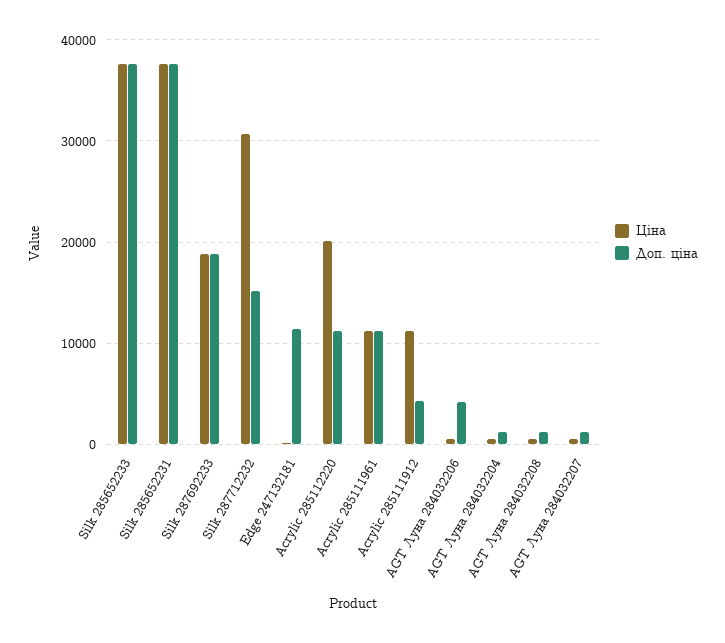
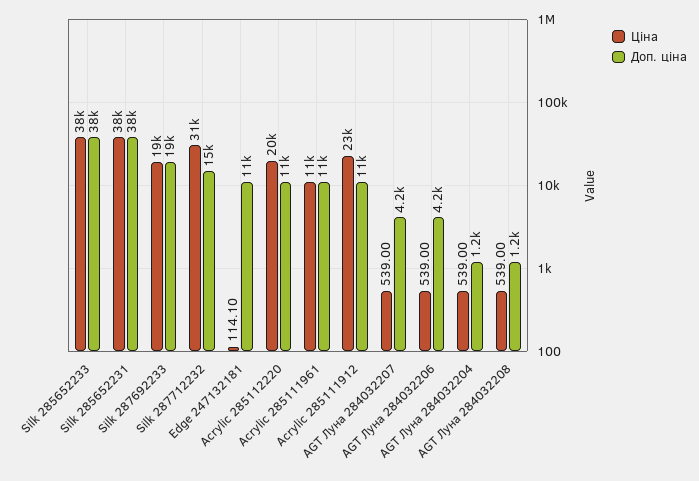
Ціна, Acrylic 285111912: 11000 -> 23000
Доп. ціна, Acrylic 285111912: 4000 -> 11000
Доп. ціна, AGT Луна 284032207: 1000 -> 4200

